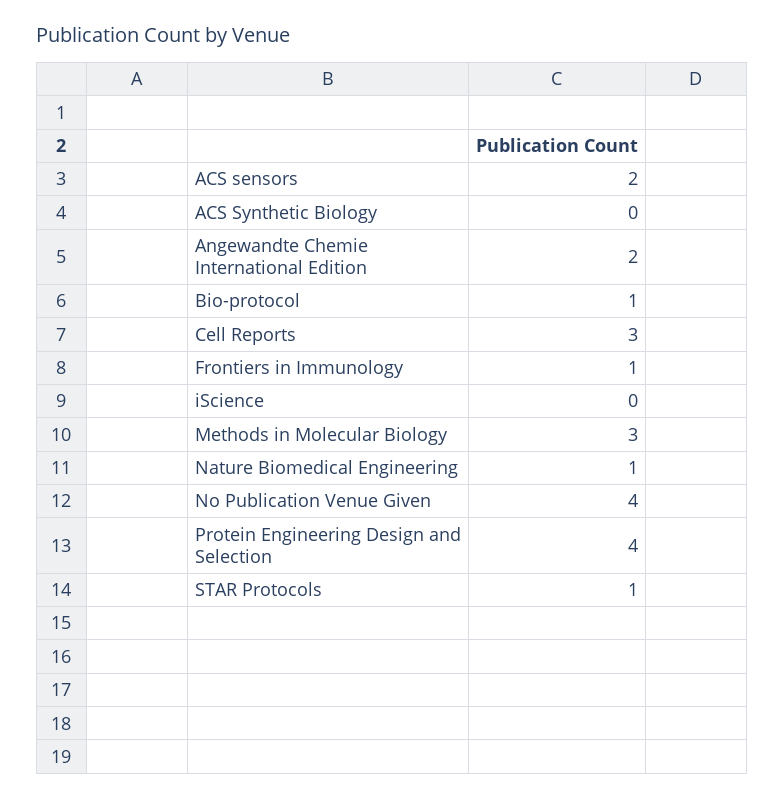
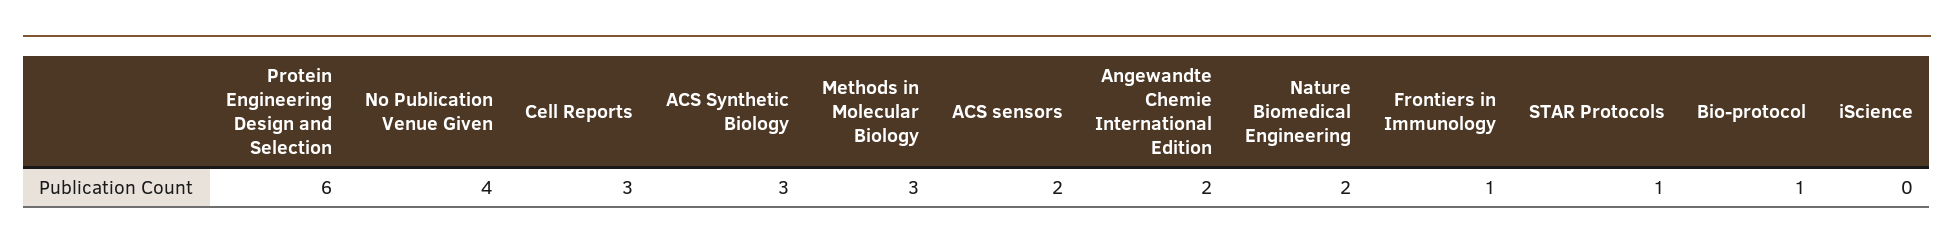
ACS Synthetic Biology: 0 -> 3
Nature Biomedical Engineering: 1 -> 2
Protein Engineering Design and Selection: 4 -> 6

